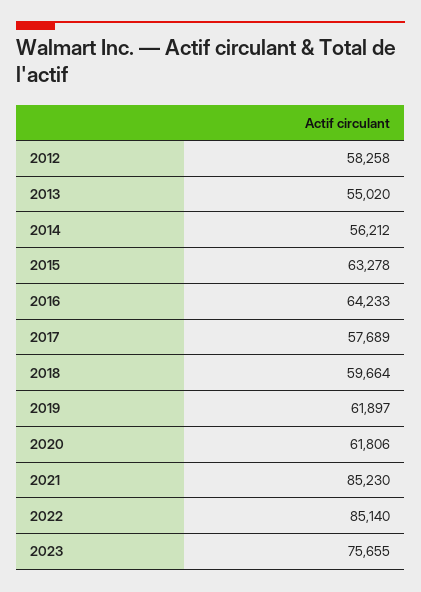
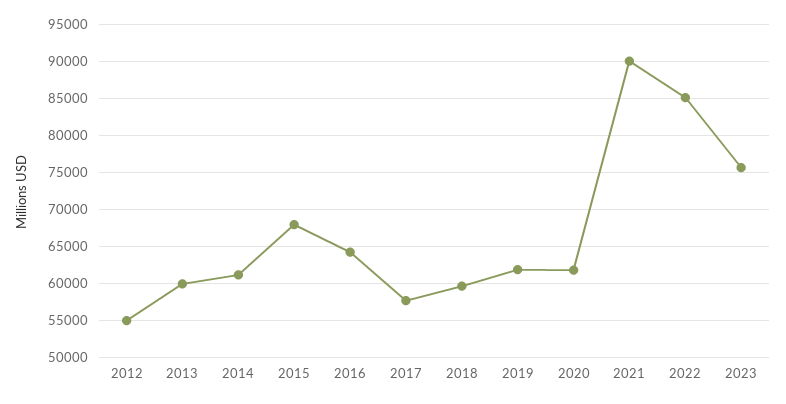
2012: 58258 -> 55000
2013: 55020 -> 60000
2014: 56212 -> 61000
2015: 63278 -> 68000
2021: 85230 -> 90000

